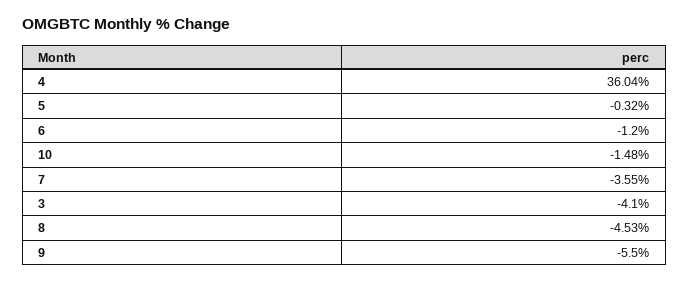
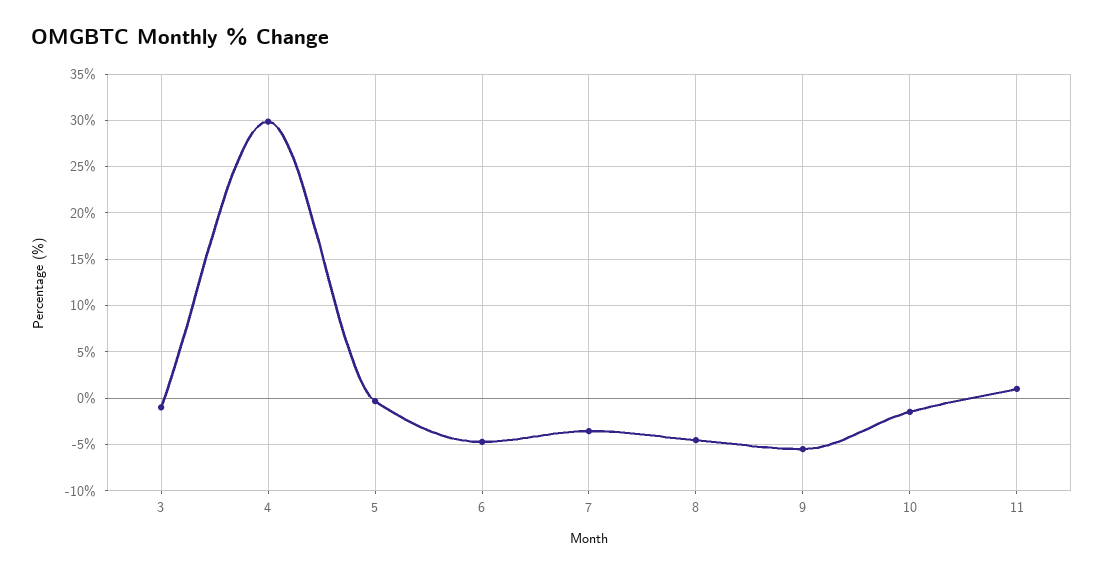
4: 36.04 -> 30
6: -1.2 -> -5
3: -4.1 -> -1
11: none -> 1

